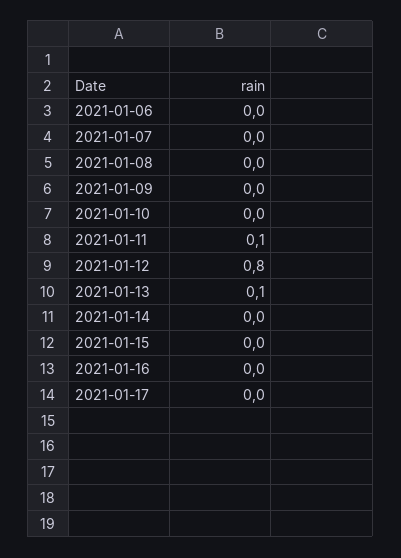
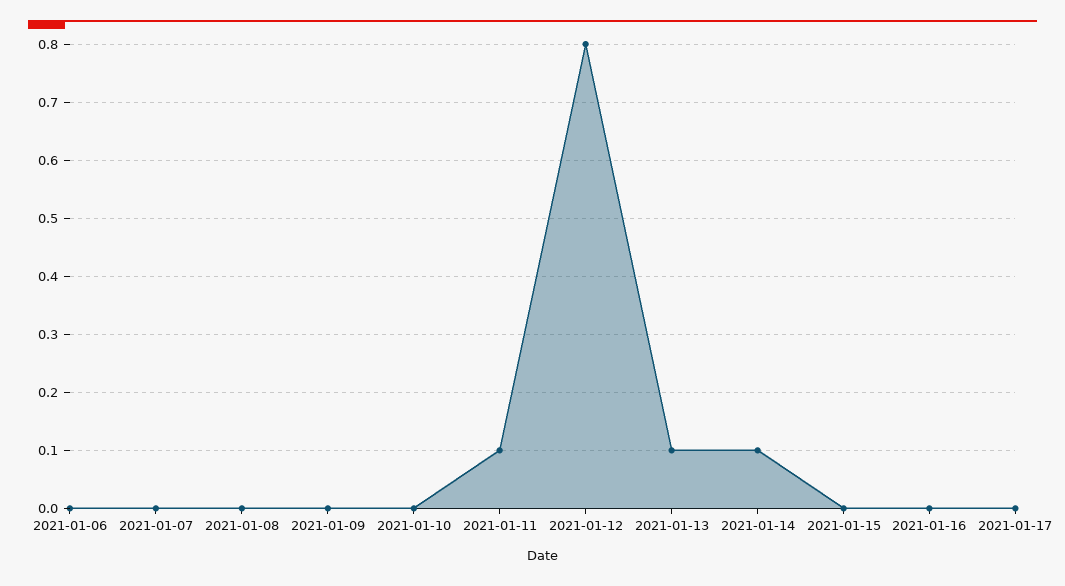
2021-01-14: 0 -> 0.1

